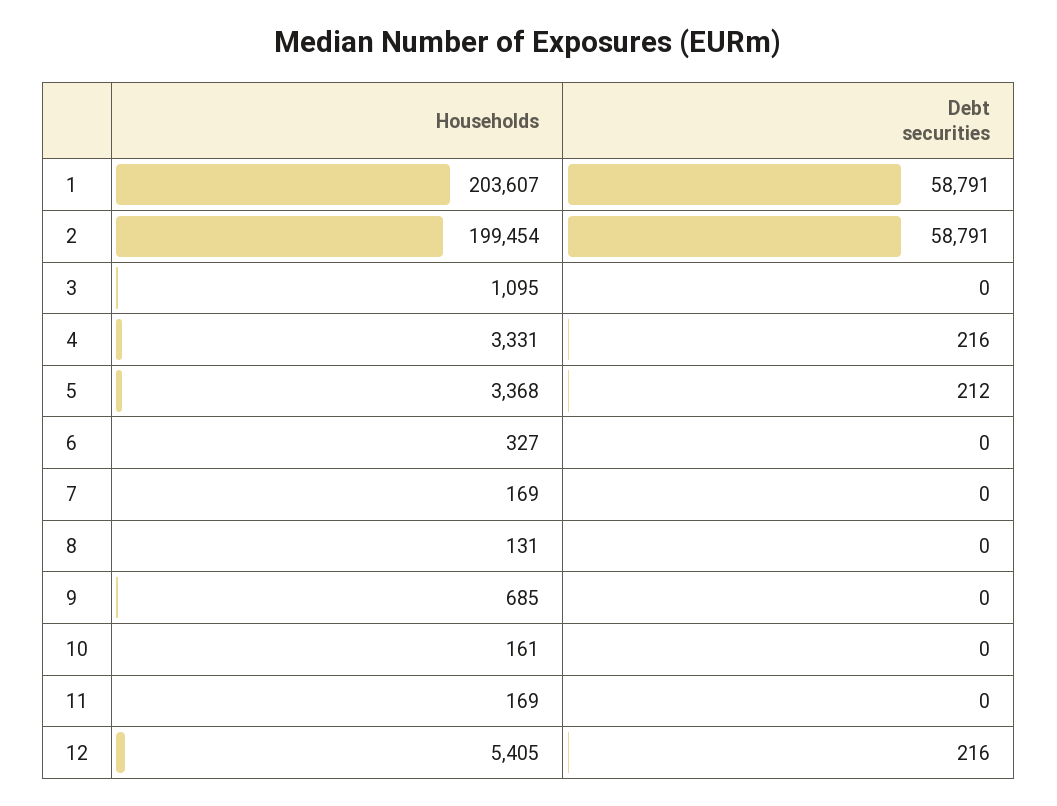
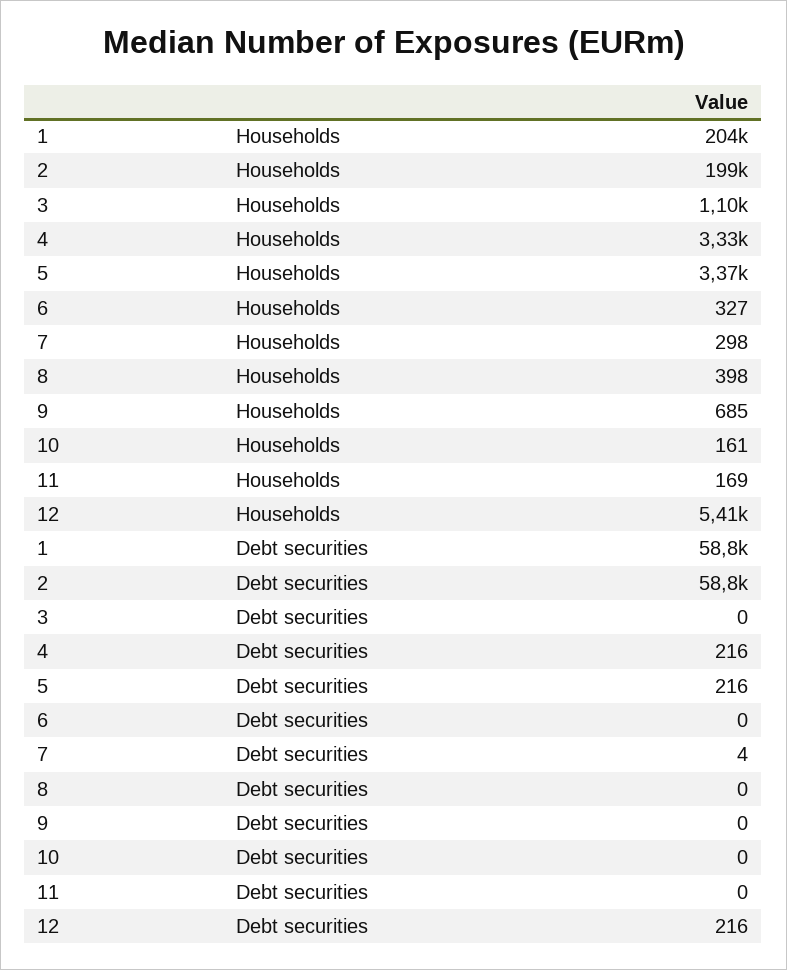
Debt securities, 5: 212 -> 216
Households, 7: 169 -> 298
Debt securities, 7: 0 -> 4
Households, 8: 131 -> 398

